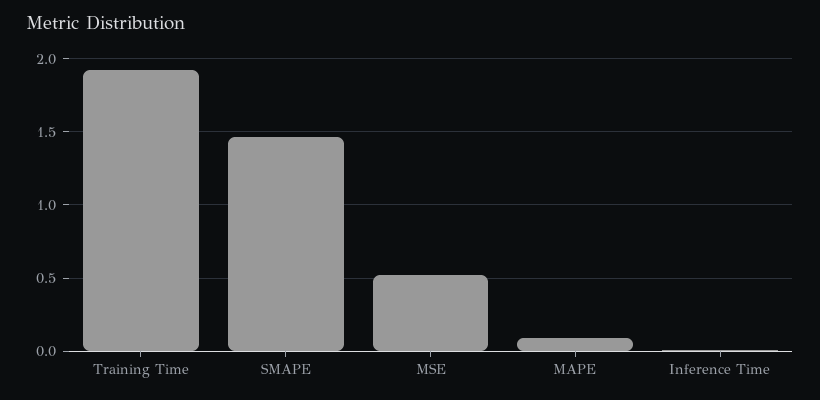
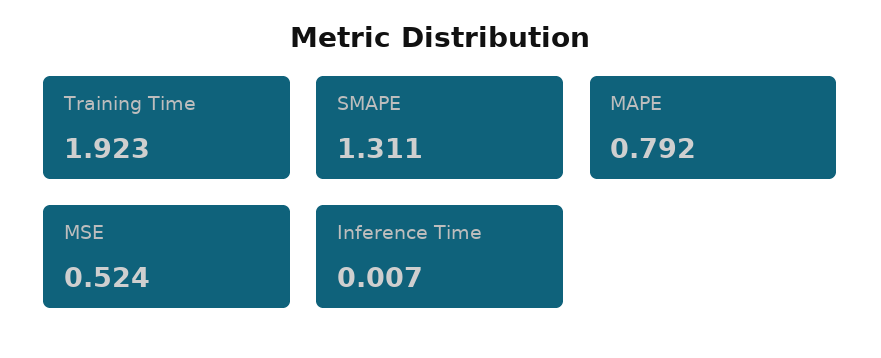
SMAPE: 1.45 -> 1.311
MAPE: 0.1 -> 0.792

